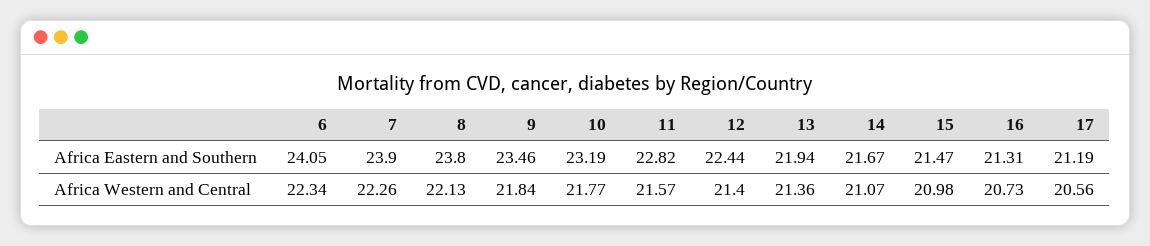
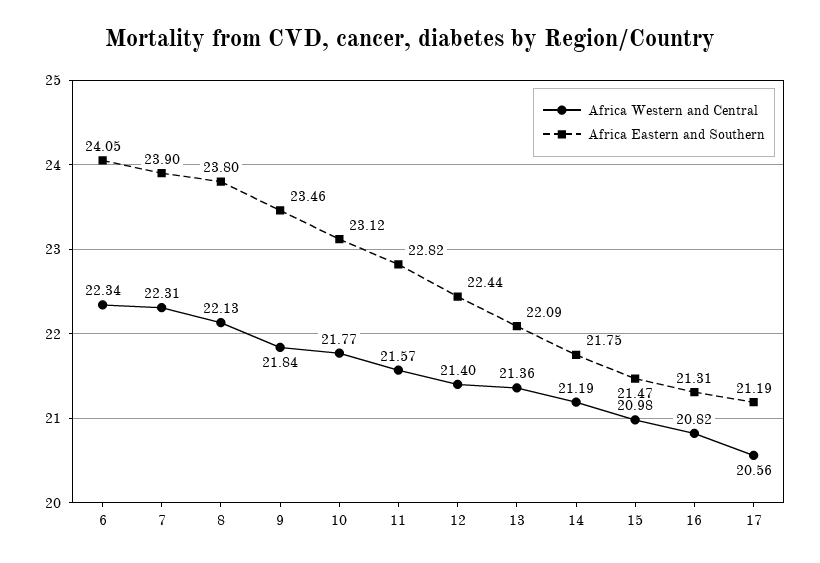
Africa Eastern and Southern, 10: 23.19 -> 23.12
Africa Eastern and Southern, 13: 21.94 -> 22.09
Africa Eastern and Southern, 14: 21.67 -> 21.75
Africa Western and Central, 7: 22.26 -> 22.31
Africa Western and Central, 14: 21.07 -> 21.19
Africa Western and Central, 16: 20.73 -> 20.82

